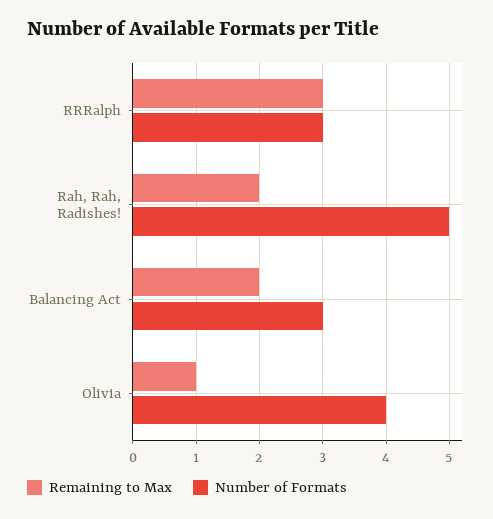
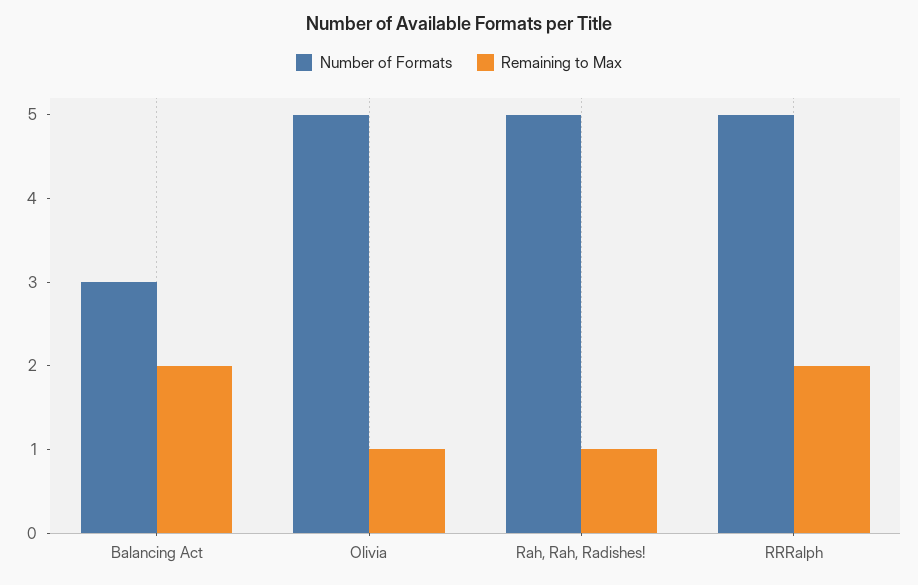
Remaining to Max, RRRalph: 3 -> 2
Number of Formats, RRRalph: 3 -> 5
Remaining to Max, Rah, Rah, Radishes!: 2 -> 1
Number of Formats, Olivia: 4 -> 5

